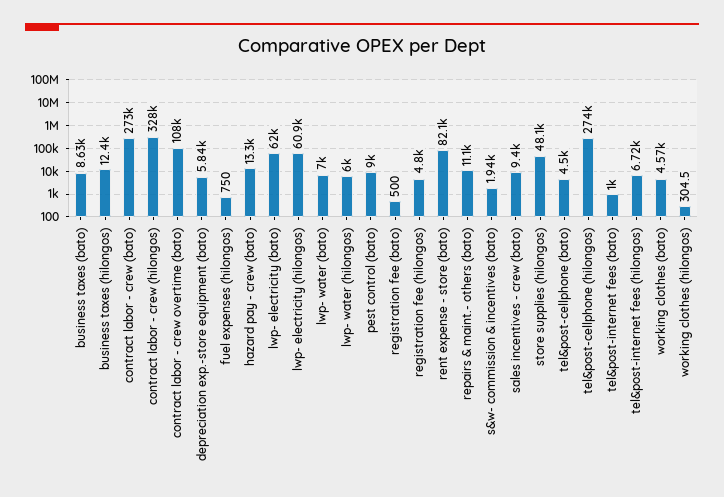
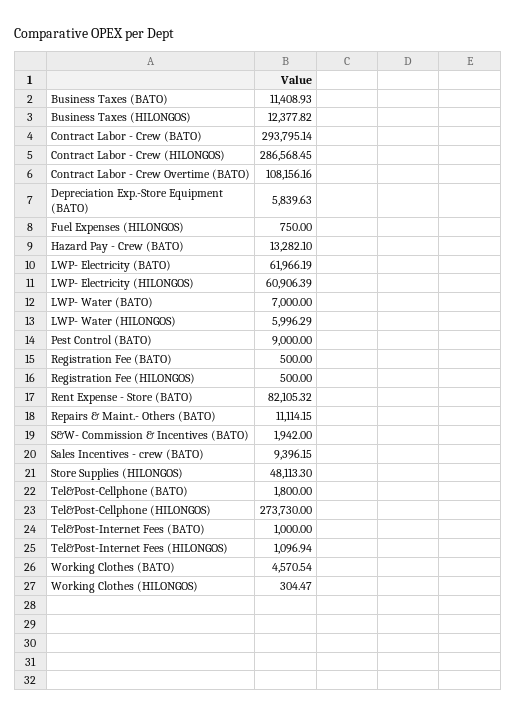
business taxes (bato): 8630 -> 11408.93
contract labor - crew (bato): 273000 -> 293795.14
contract labor - crew (hilongos): 328000 -> 286568.45
registration fee (hilongos): 4800 -> 500
tel&post-cellphone (bato): 4500 -> 1800
tel&post-internet fees (hilongos): 6720 -> 1096.94

